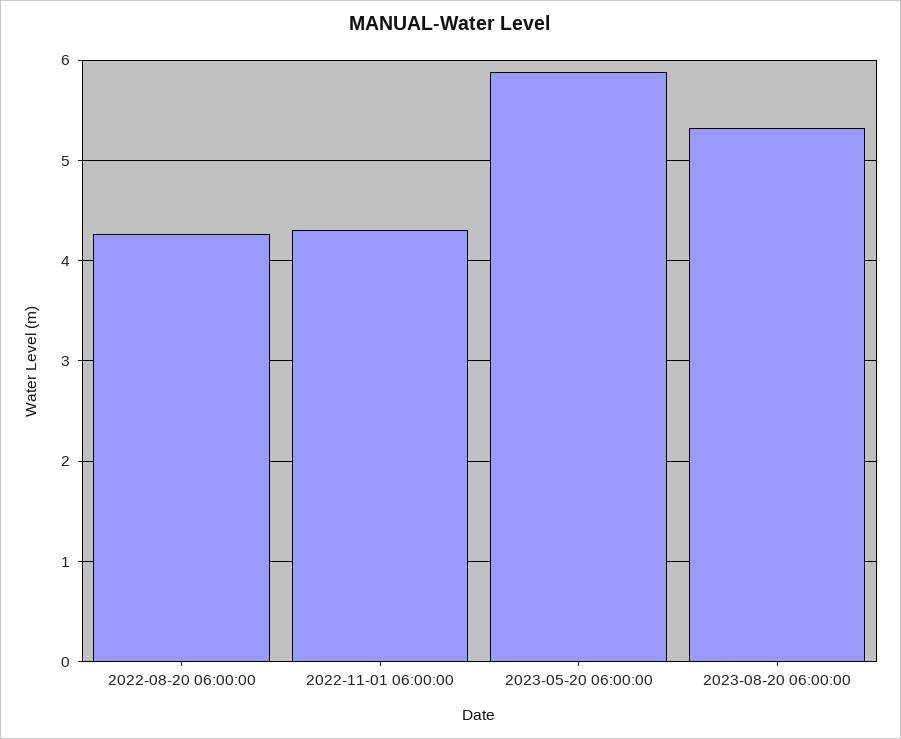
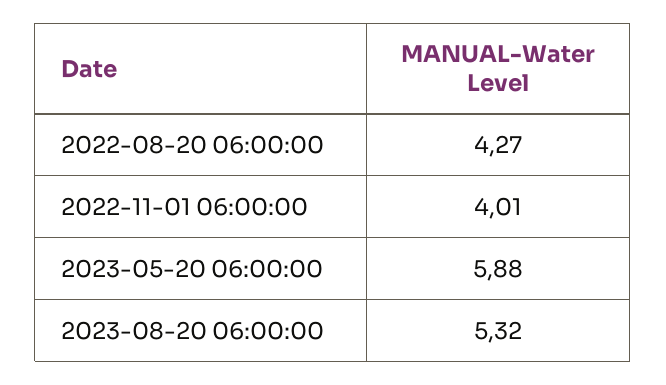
2022-11-01 06:00:00: 4.3 -> 4.01

